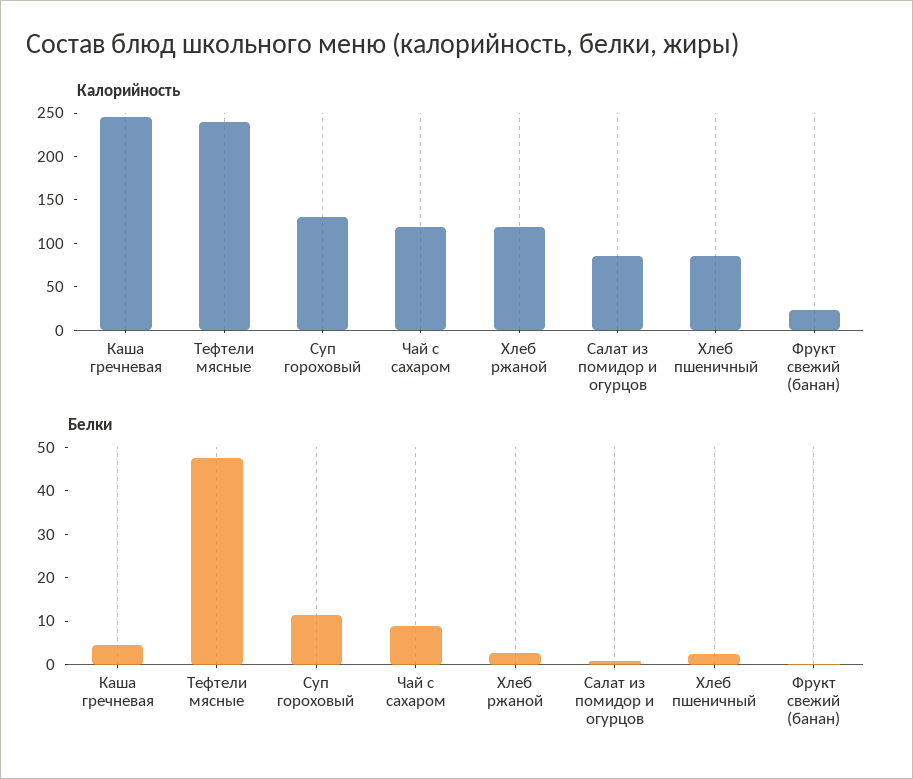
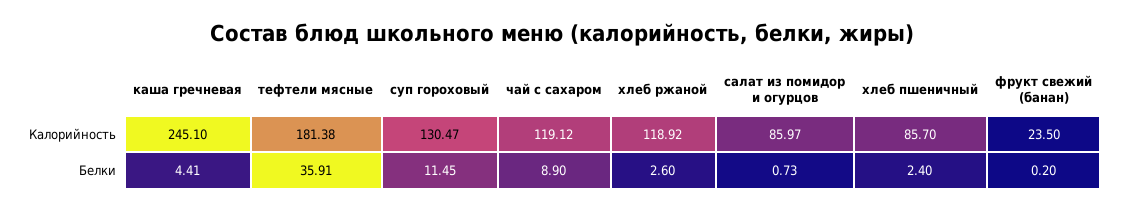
Калорийность, Тефтели мясные: 240 -> 181.38
Белки, Тефтели мясные: 48 -> 35.91

